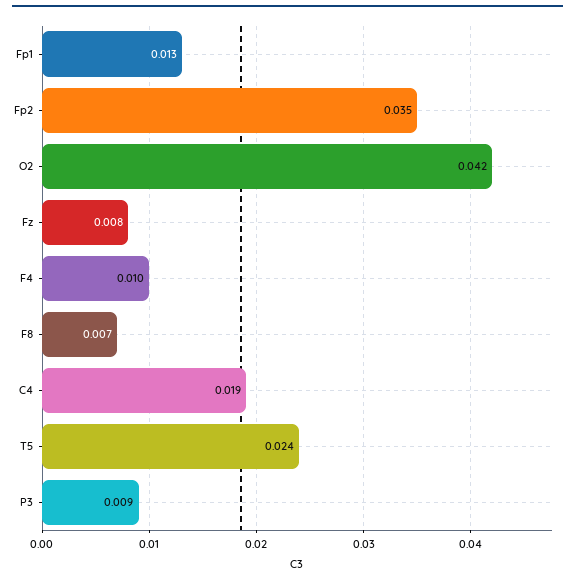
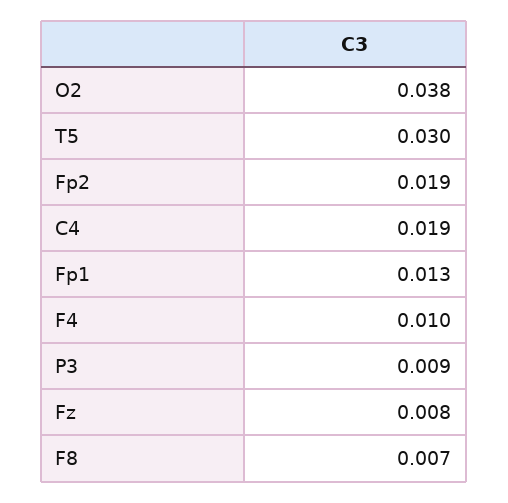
Fp2: 0.035 -> 0.019
O2: 0.042 -> 0.038
T5: 0.024 -> 0.03

